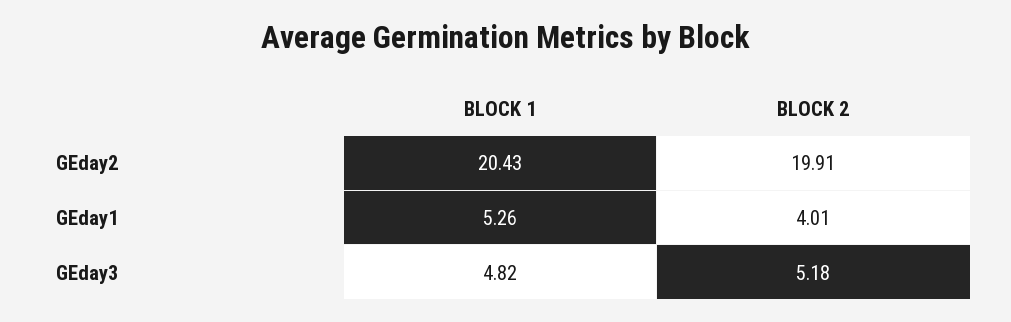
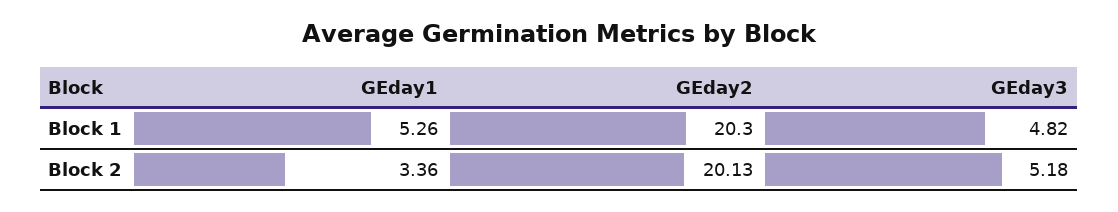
BLOCK 1, GEday2: 20.43 -> 20.3
BLOCK 2, GEday2: 19.91 -> 20.13
BLOCK 2, GEday1: 4.01 -> 3.36

